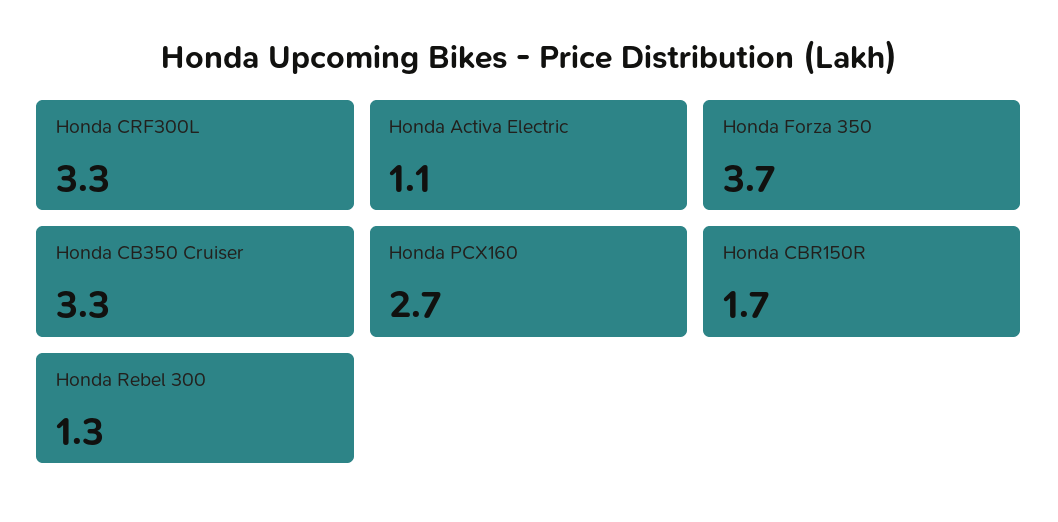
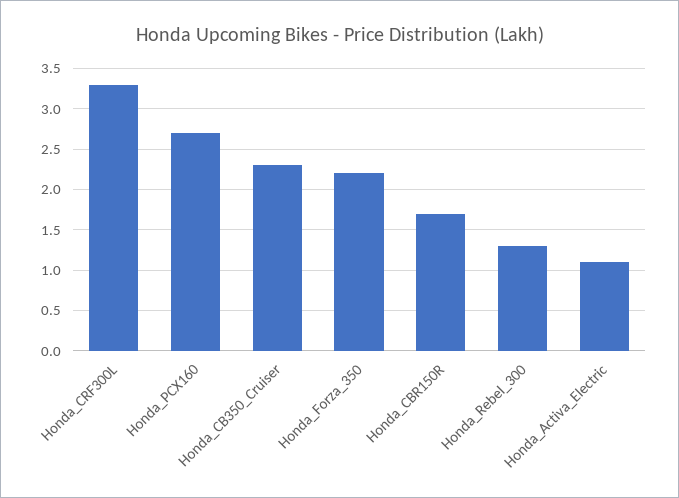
Honda Forza 350: 3.7 -> 2.2
Honda CB350 Cruiser: 3.3 -> 2.3

